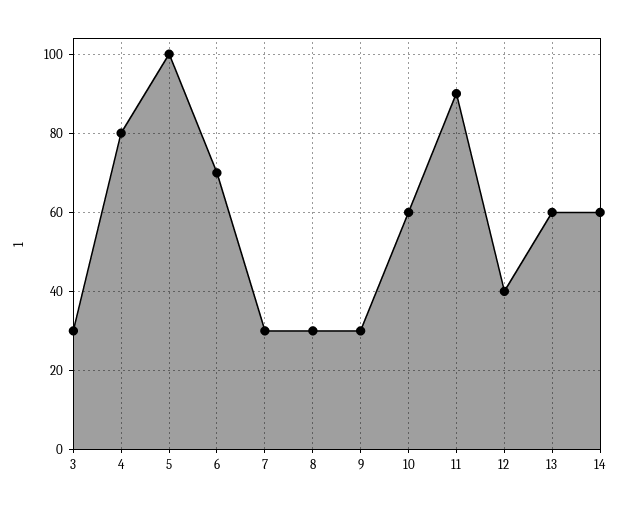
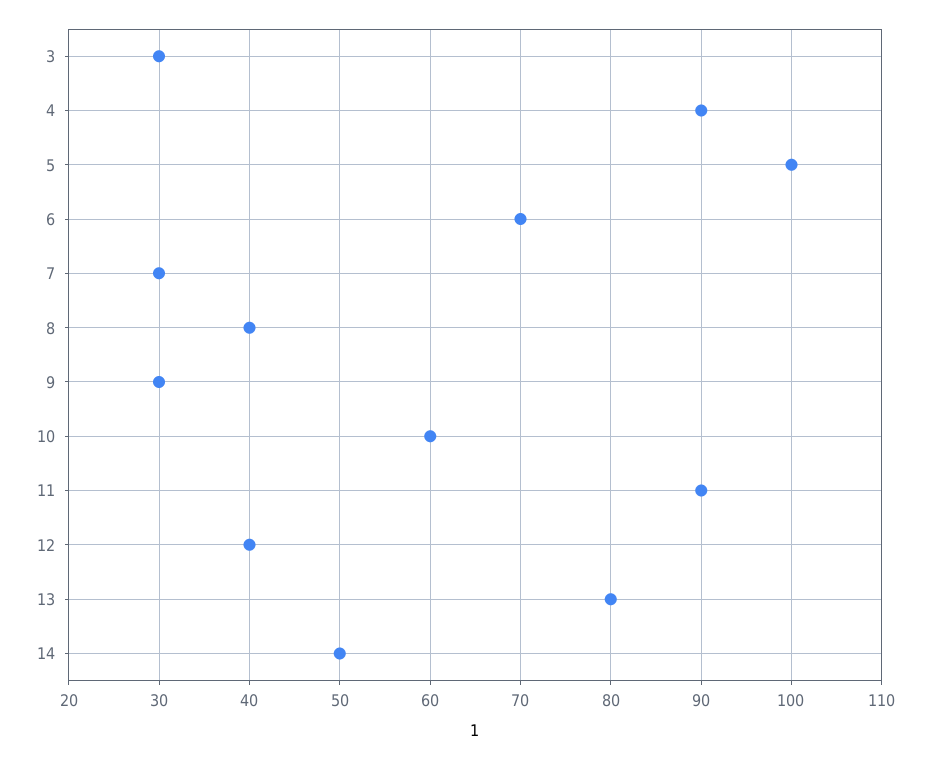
4: 80 -> 90
8: 30 -> 40
13: 60 -> 80
14: 60 -> 50

